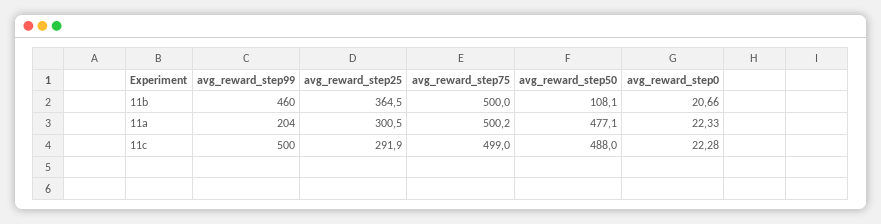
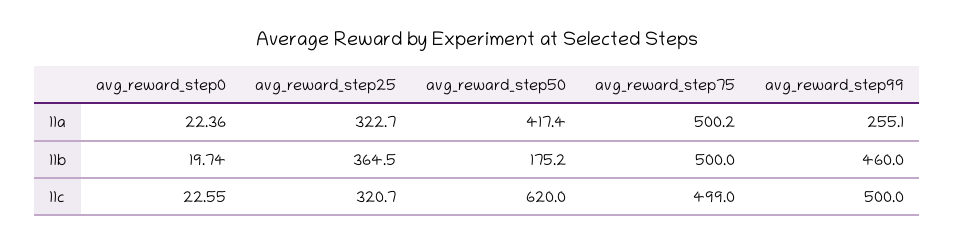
avg_reward_step50, 11b: 108.1 -> 175.2
avg_reward_step0, 11b: 20.66 -> 19.74
avg_reward_step99, 11a: 204 -> 255.1
avg_reward_step25, 11a: 300.5 -> 322.7
avg_reward_step50, 11a: 477.1 -> 417.4
avg_reward_step0, 11a: 22.33 -> 22.36
avg_reward_step25, 11c: 291.9 -> 320.7
avg_reward_step50, 11c: 488 -> 620
avg_reward_step0, 11c: 22.28 -> 22.55

